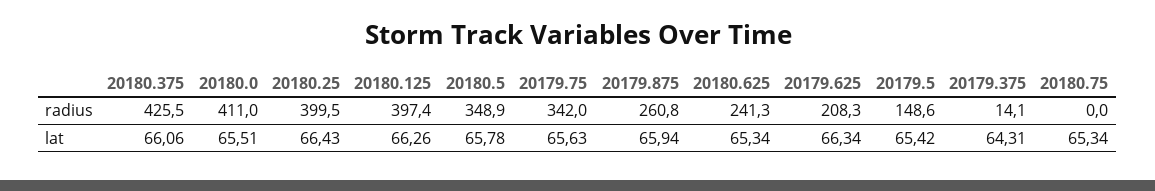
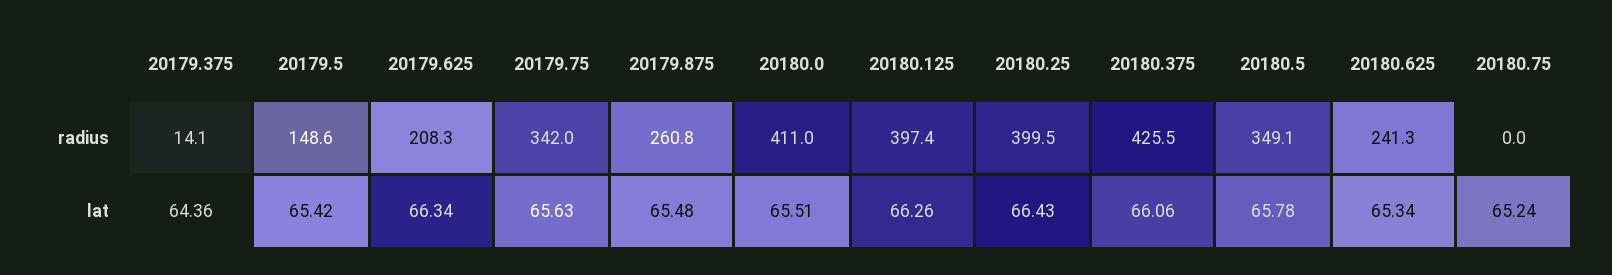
20180.5, radius: 348.9 -> 349.1
20179.875, lat: 65.94 -> 65.48
20179.375, lat: 64.31 -> 64.36
20180.75, lat: 65.34 -> 65.24

